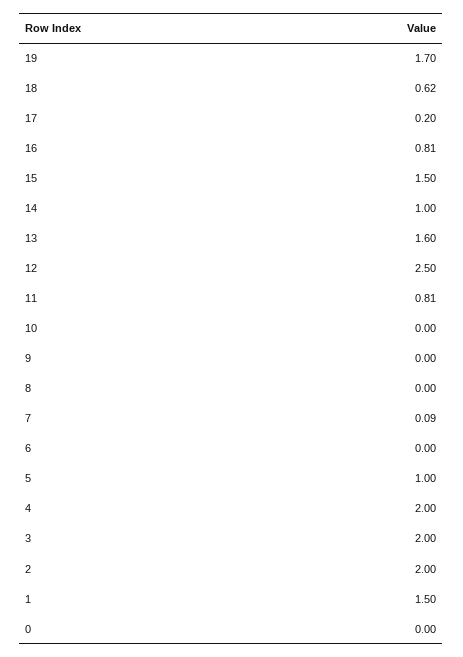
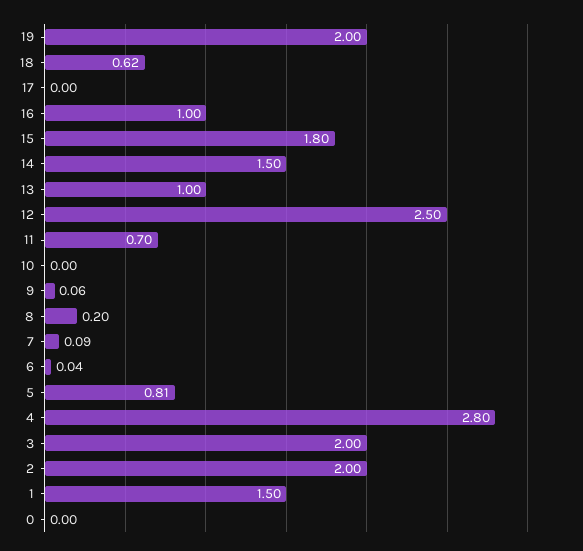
19: 1.7 -> 2
17: 0.2 -> 0
16: 0.81 -> 1
15: 1.5 -> 1.8
14: 1 -> 1.5
13: 1.6 -> 1
11: 0.81 -> 0.7
9: 0 -> 0.06
8: 0 -> 0.2
6: 0 -> 0.04
5: 1 -> 0.81
4: 2 -> 2.8

